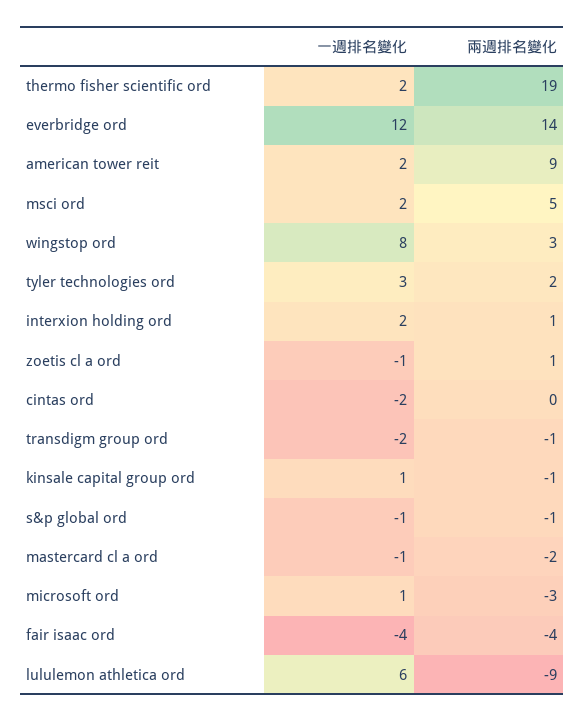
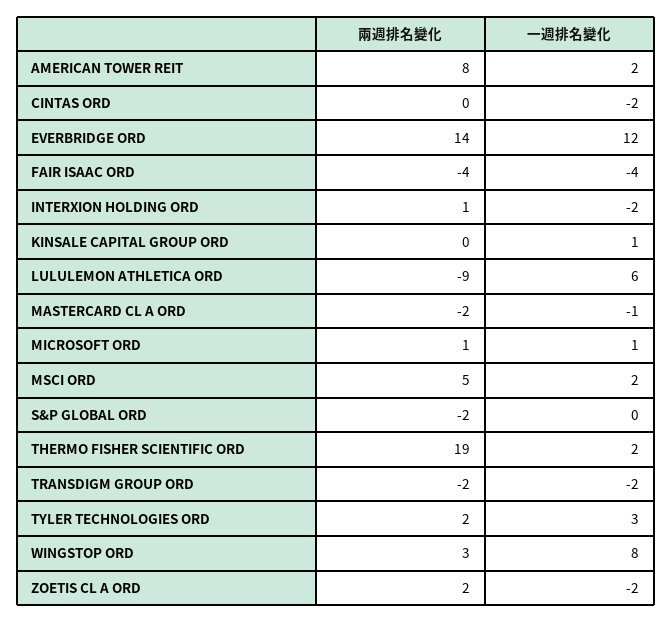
兩週排名變化, american tower reit: 9 -> 8
一週排名變化, interxion holding ord: 2 -> -2
一週排名變化, zoetis cl a ord: -1 -> -2
兩週排名變化, zoetis cl a ord: 1 -> 2
兩週排名變化, transdigm group ord: -1 -> -2
兩週排名變化, kinsale capital group ord: -1 -> 0
一週排名變化, s&p global ord: -1 -> 0
兩週排名變化, s&p global ord: -1 -> -2
兩週排名變化, microsoft ord: -3 -> 1

